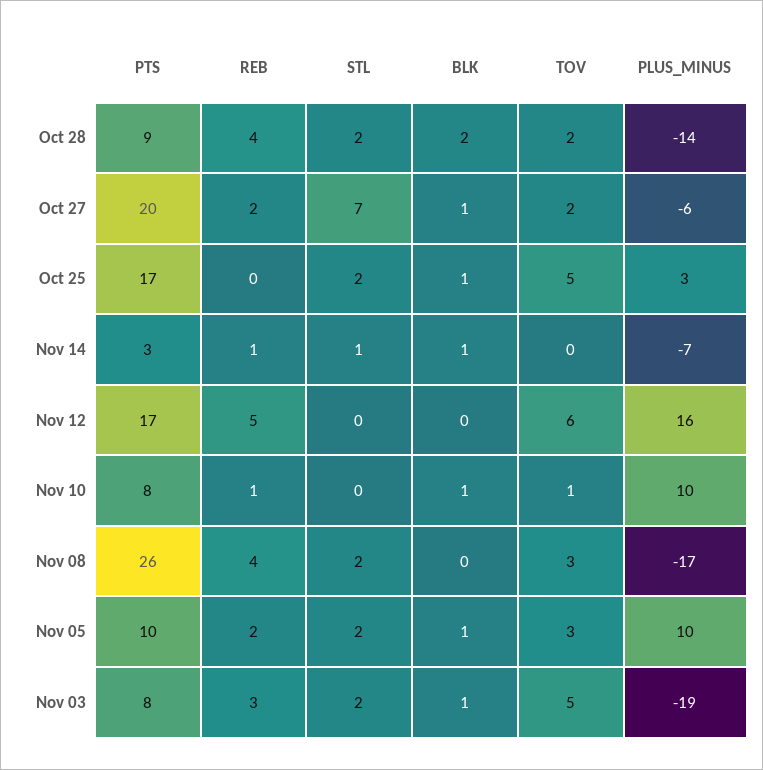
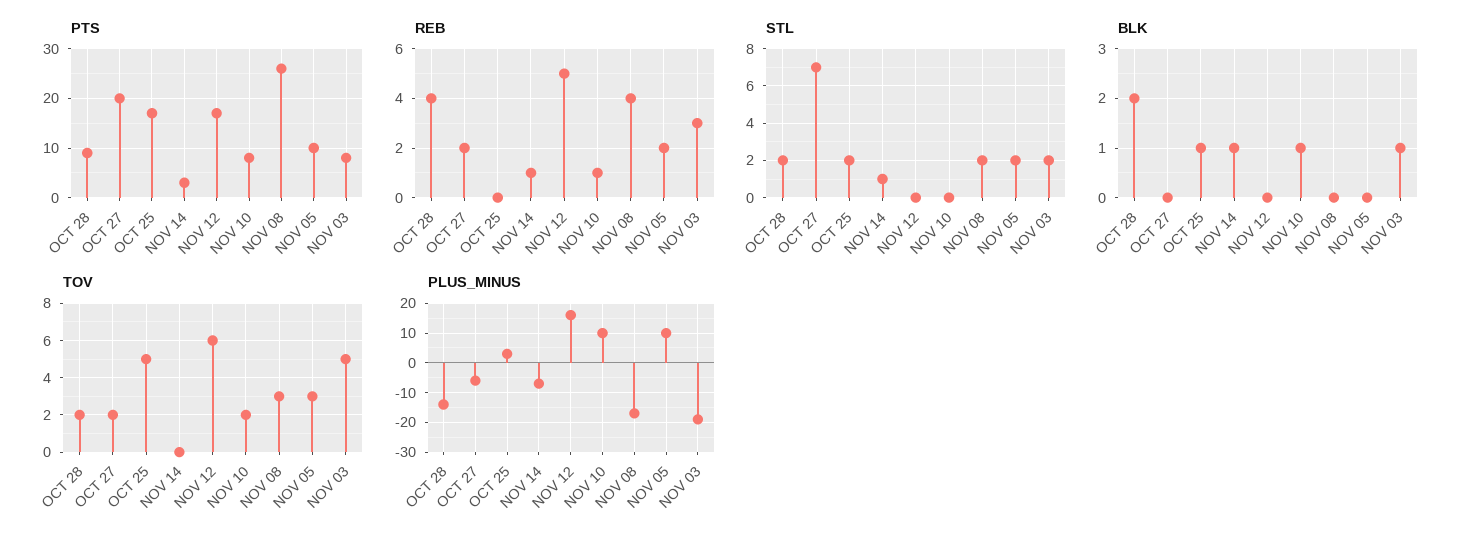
BLK, Oct 27: 1 -> 0
TOV, Nov 10: 1 -> 2
BLK, Nov 05: 1 -> 0

